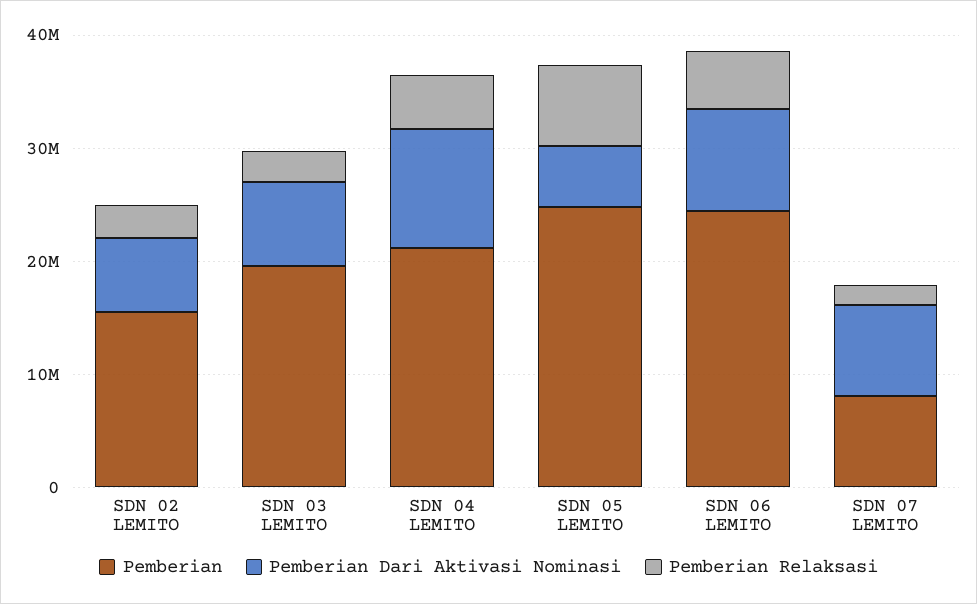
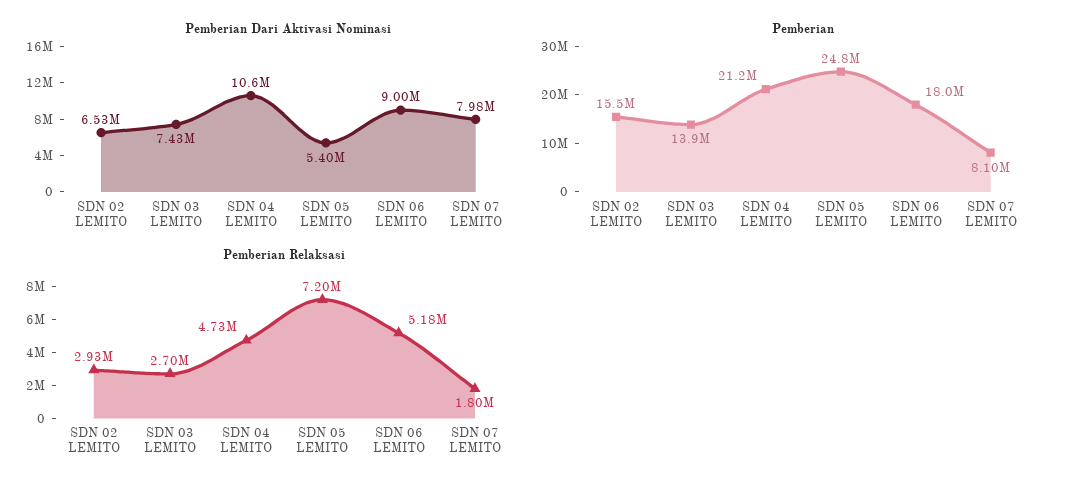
Pemberian, SDN 03 LEMITO: 20000000 -> 13900000
Pemberian, SDN 06 LEMITO: 24000000 -> 18000000

